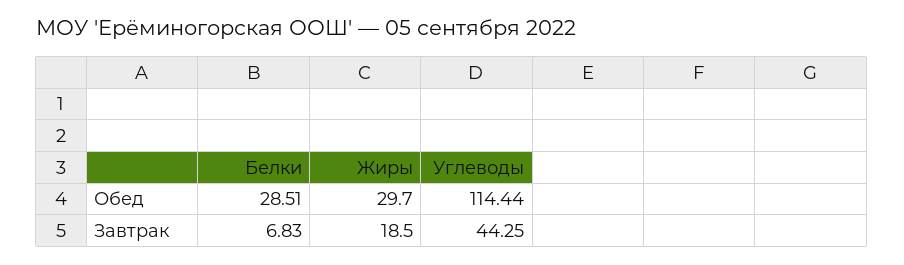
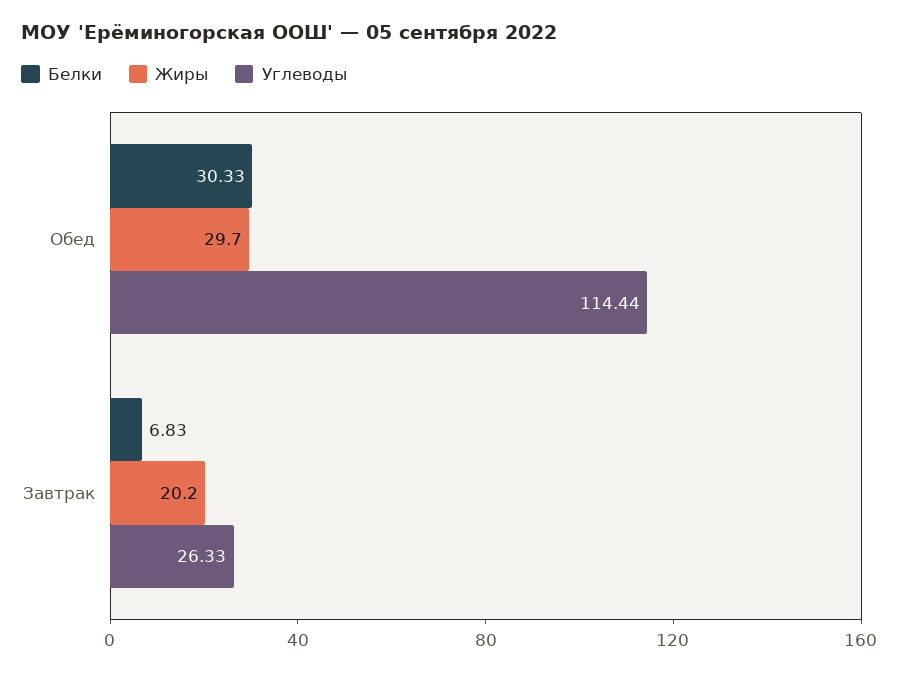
Белки, Обед: 28.51 -> 30.33
Жиры, Завтрак: 18.5 -> 20.2
Углеводы, Завтрак: 44.25 -> 26.33

